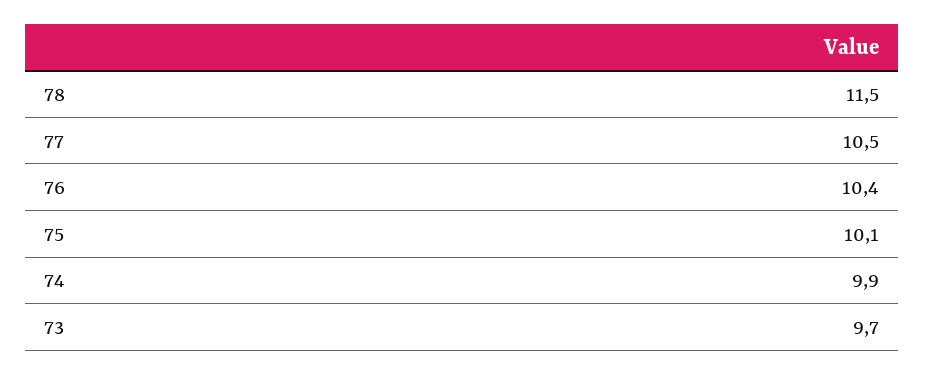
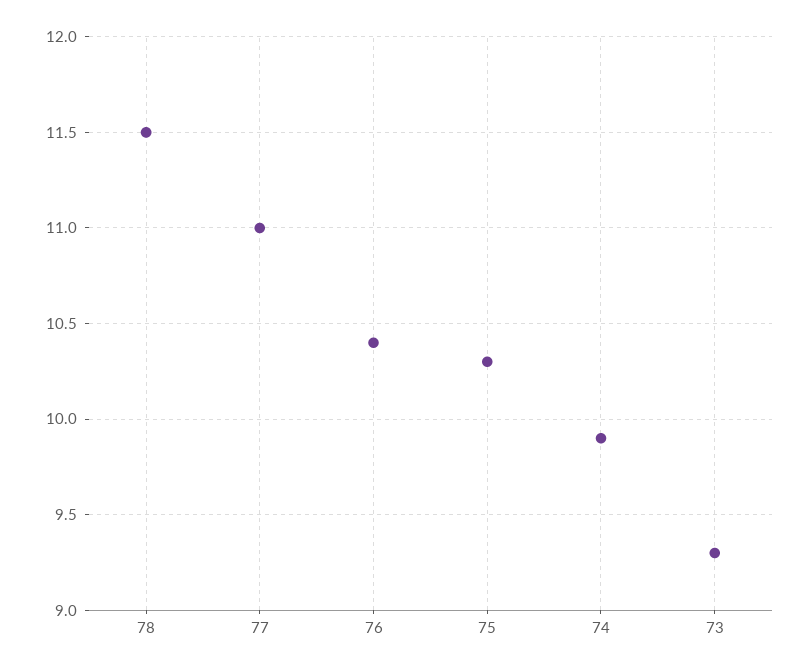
77: 10.5 -> 11
75: 10.1 -> 10.3
73: 9.7 -> 9.3

